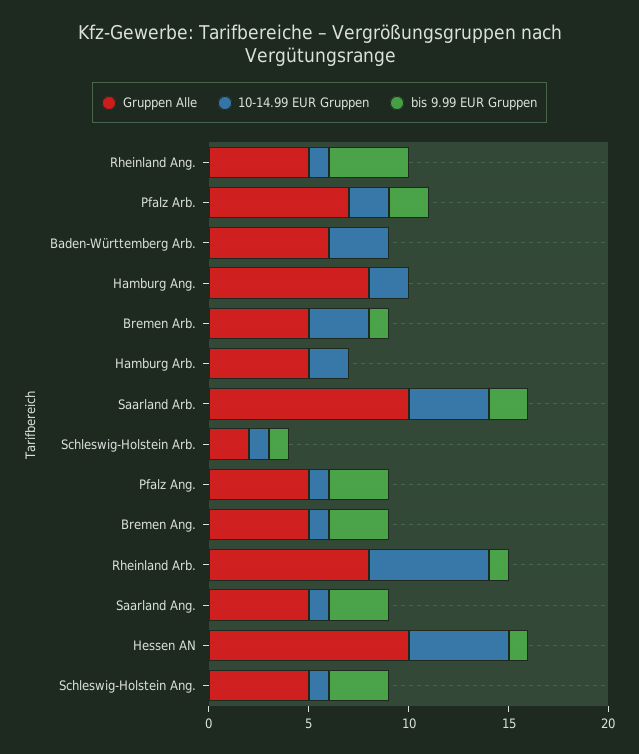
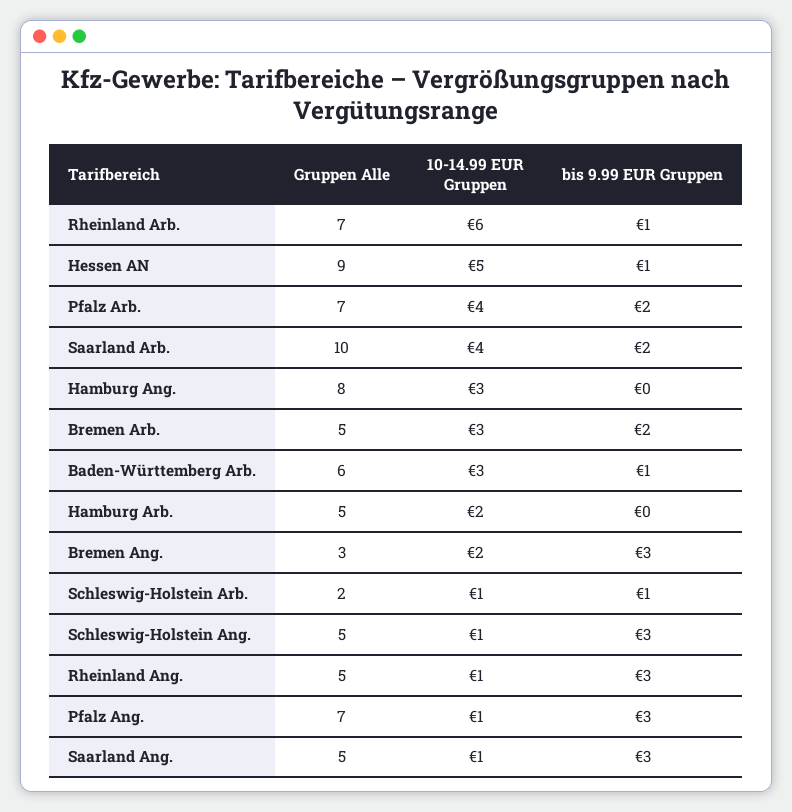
bis 9.99 EUR Gruppen, Rheinland Ang.: 4 -> 3
10-14.99 EUR Gruppen, Pfalz Arb.: 2 -> 4
bis 9.99 EUR Gruppen, Baden-Württemberg Arb.: 0 -> 1
10-14.99 EUR Gruppen, Hamburg Ang.: 2 -> 3
bis 9.99 EUR Gruppen, Bremen Arb.: 1 -> 2
Gruppen Alle, Pfalz Ang.: 5 -> 7
Gruppen Alle, Bremen Ang.: 5 -> 3
10-14.99 EUR Gruppen, Bremen Ang.: 1 -> 2
Gruppen Alle, Rheinland Arb.: 8 -> 7
Gruppen Alle, Hessen AN: 10 -> 9

